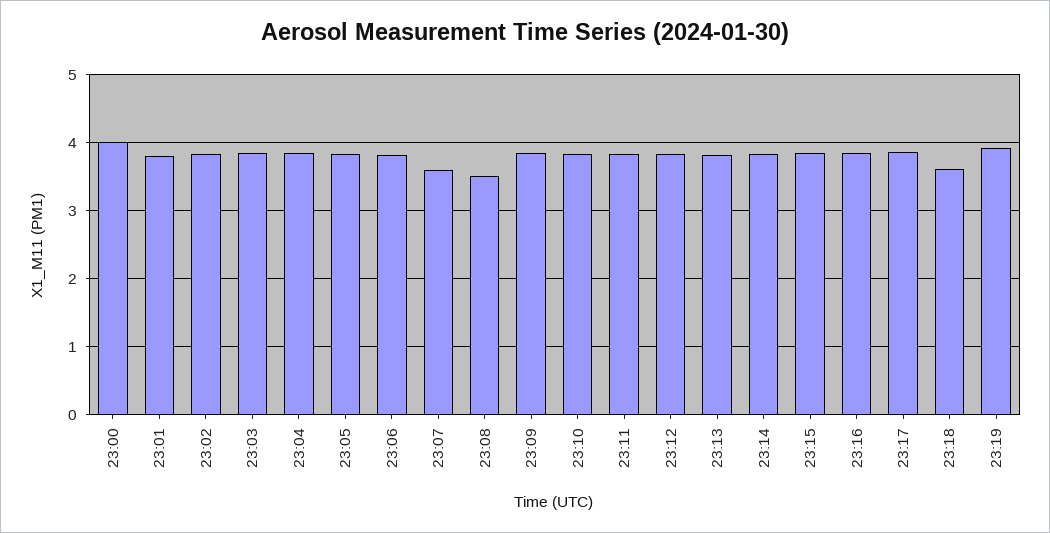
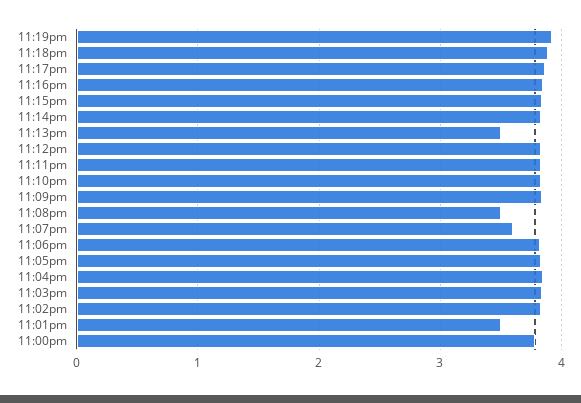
23:00: 4 -> 3.8
23:01: 3.8 -> 3.5
23:13: 3.8 -> 3.5
23:18: 3.6 -> 3.9

